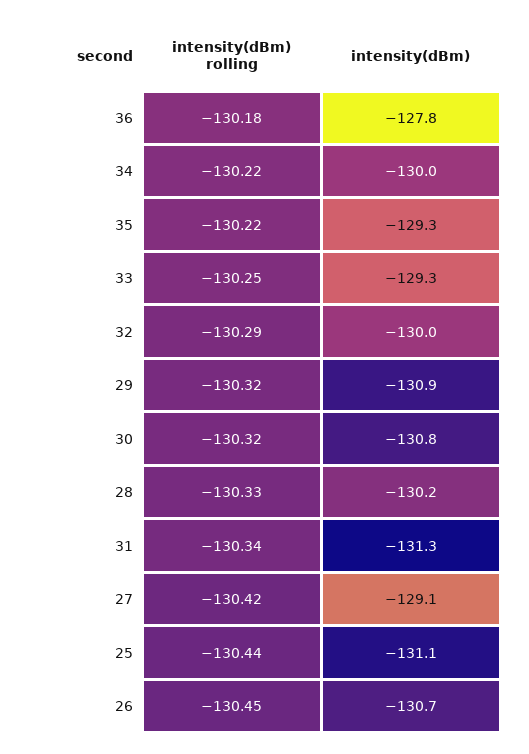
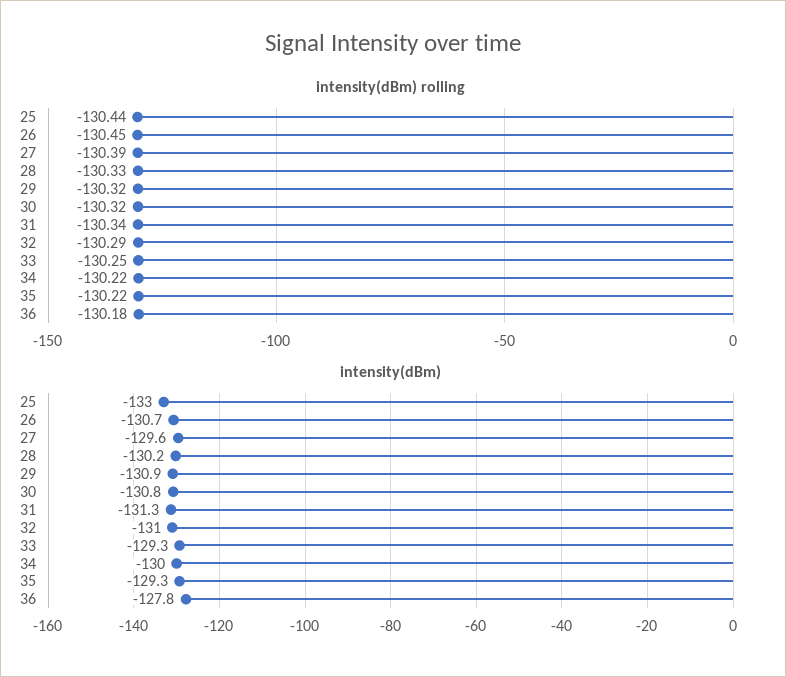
intensity(dBm), 32: -130 -> -131
intensity(dBm) rolling, 27: -130.42 -> -130.39
intensity(dBm), 27: -129.1 -> -129.6
intensity(dBm), 25: -131.1 -> -133

